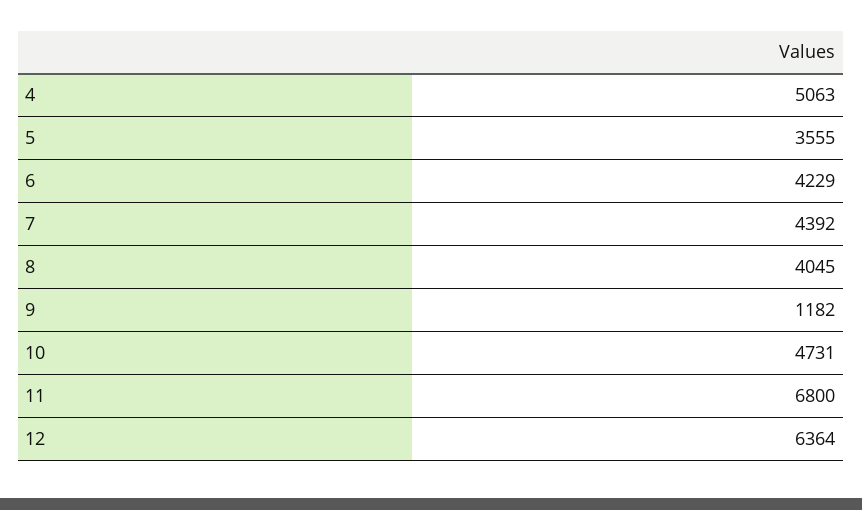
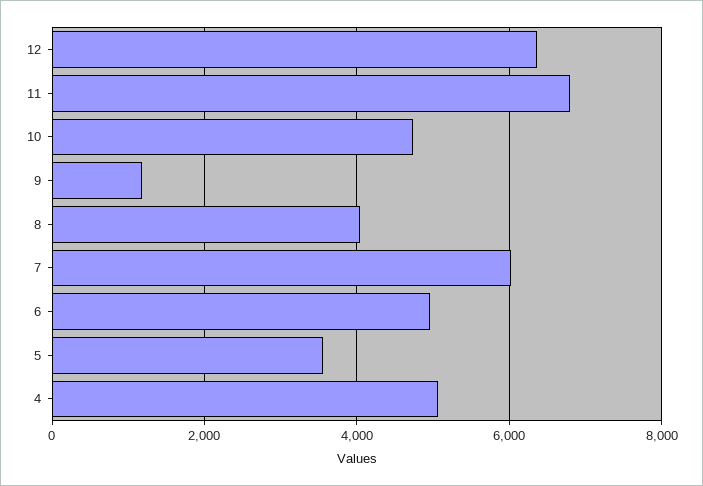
6: 4229 -> 5000
7: 4392 -> 6000

